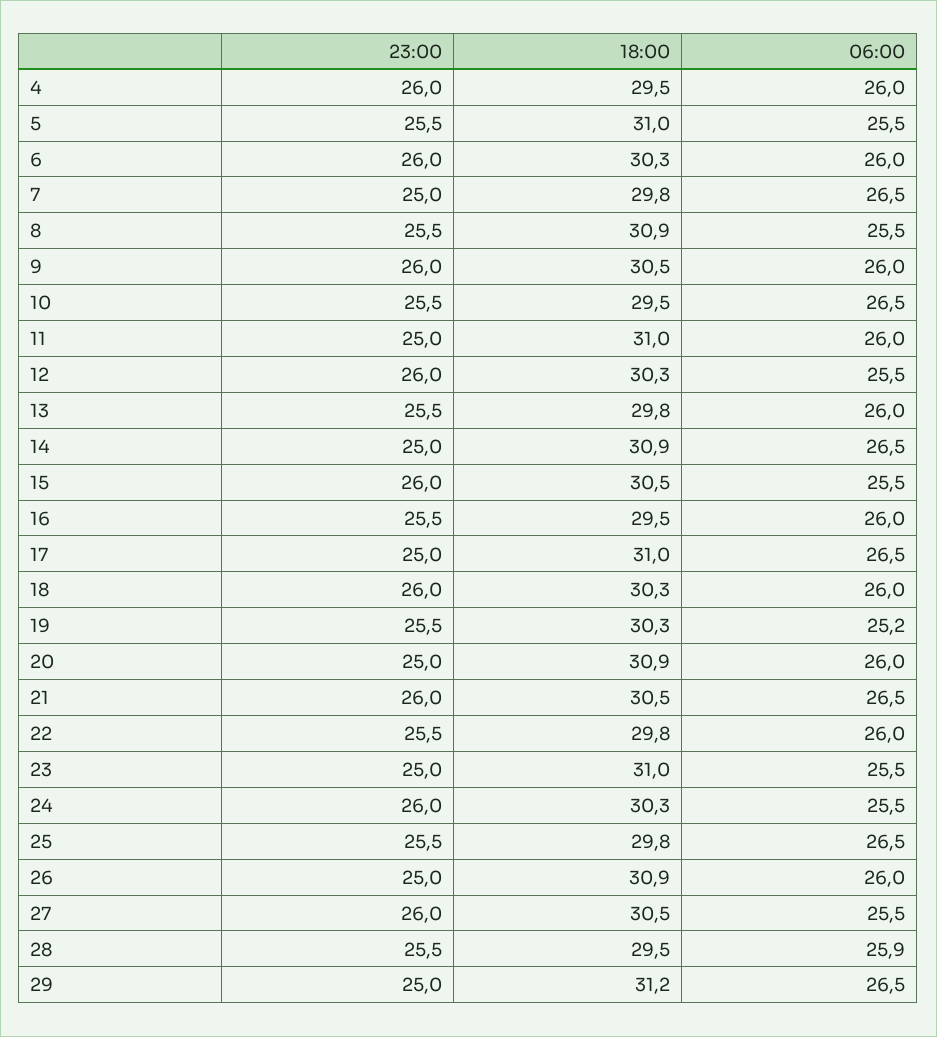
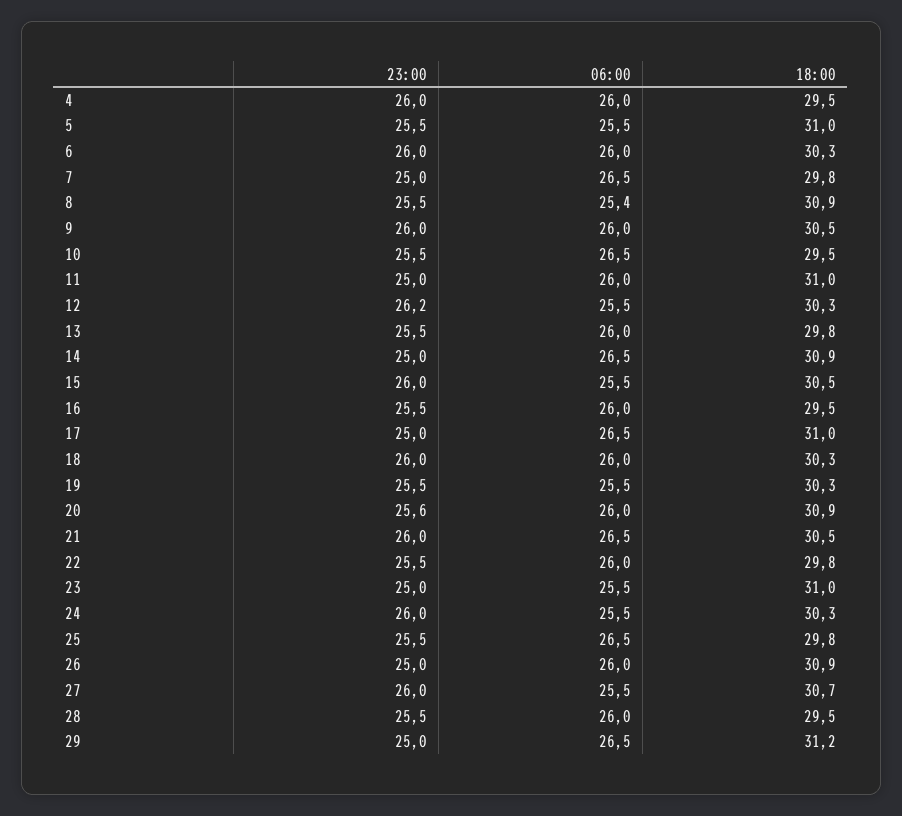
06:00, 8: 25.5 -> 25.4
23:00, 12: 26 -> 26.2
06:00, 19: 25.2 -> 25.5
23:00, 20: 25 -> 25.6
18:00, 27: 30.5 -> 30.7
06:00, 28: 25.9 -> 26

